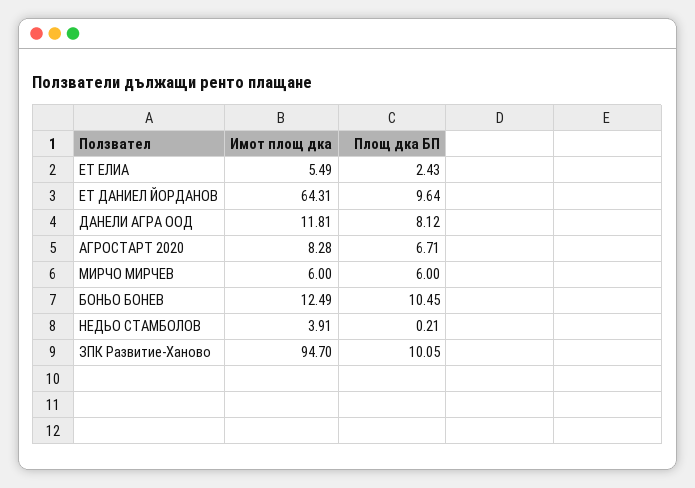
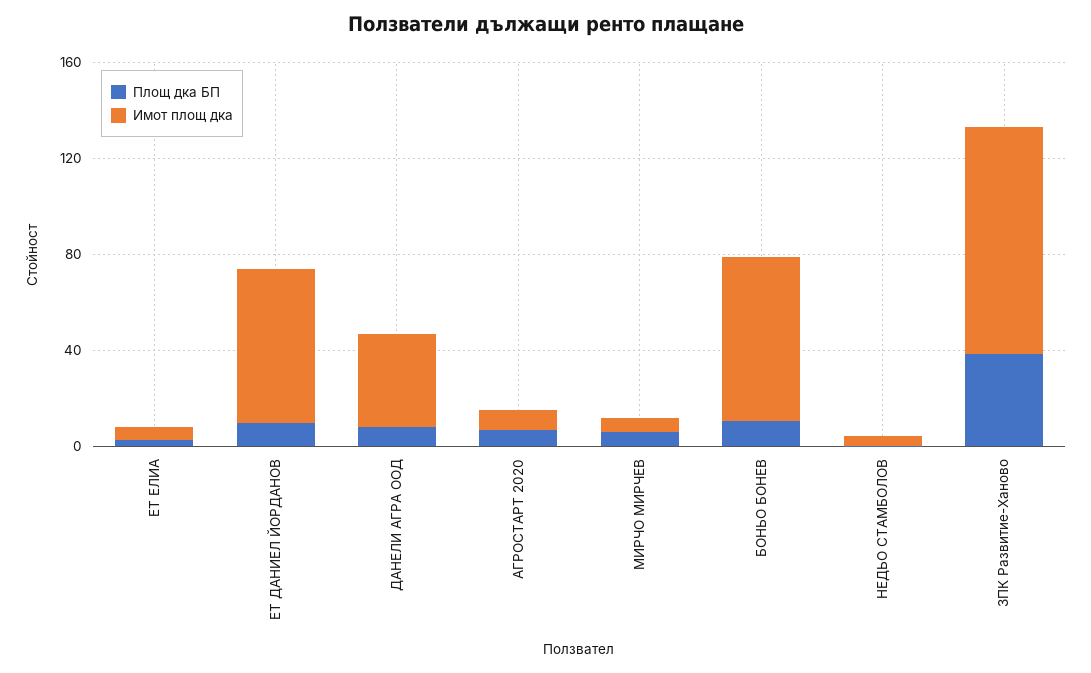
Имот площ дка, ДАНЕЛИ АГРА ООД: 11.81 -> 40
Имот площ дка, БОНЬО БОНЕВ: 12.49 -> 70
Площ дка БП, ЗПК Развитие-Ханово: 10.05 -> 40

